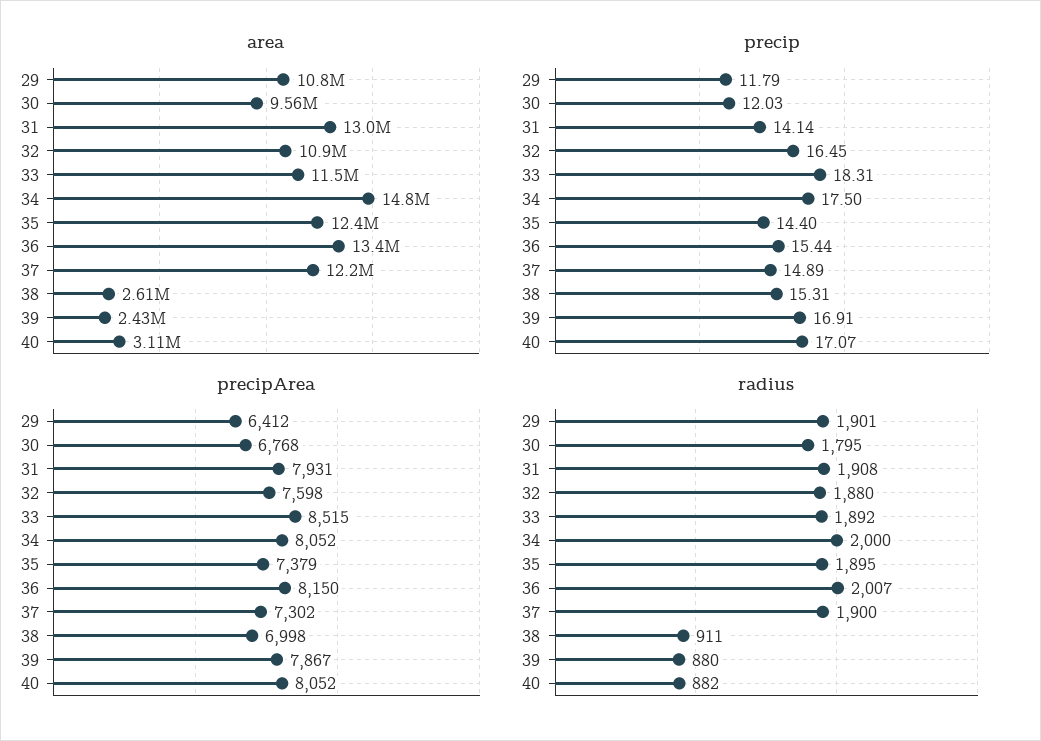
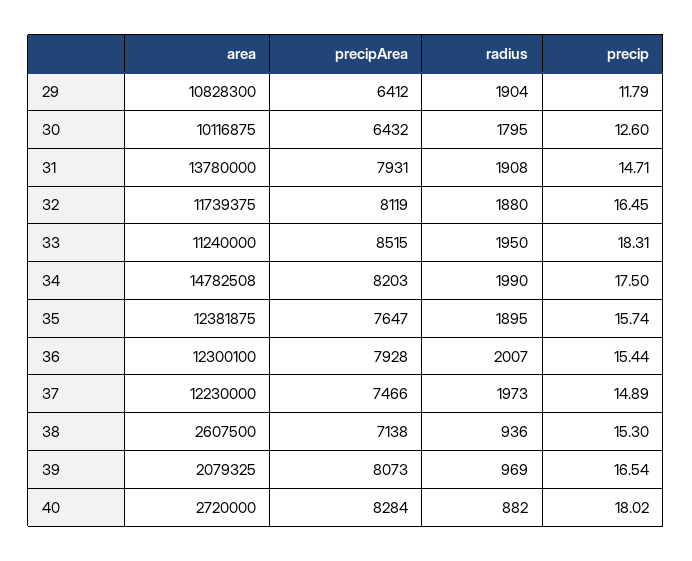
area, 30: 9560000 -> 10116875
area, 31: 13000000 -> 13780000
area, 32: 10900000 -> 11739375
area, 33: 11500000 -> 11240000
area, 36: 13400000 -> 12300100
area, 39: 2430000 -> 2079325
area, 40: 3110000 -> 2720000
precip, 30: 12.03 -> 12.6
precip, 31: 14.14 -> 14.71
precip, 35: 14.4 -> 15.74
precip, 38: 15.31 -> 15.3
precip, 39: 16.91 -> 16.54
precip, 40: 17.07 -> 18.02
precipArea, 30: 6768 -> 6432
precipArea, 32: 7598 -> 8119
precipArea, 34: 8052 -> 8203
precipArea, 35: 7379 -> 7647
precipArea, 36: 8150 -> 7928
precipArea, 37: 7302 -> 7466
precipArea, 38: 6998 -> 7138
precipArea, 39: 7867 -> 8073
precipArea, 40: 8052 -> 8284
radius, 29: 1901 -> 1904
radius, 33: 1892 -> 1950
radius, 34: 2000 -> 1990
radius, 37: 1900 -> 1973
radius, 38: 911 -> 936
radius, 39: 880 -> 969

